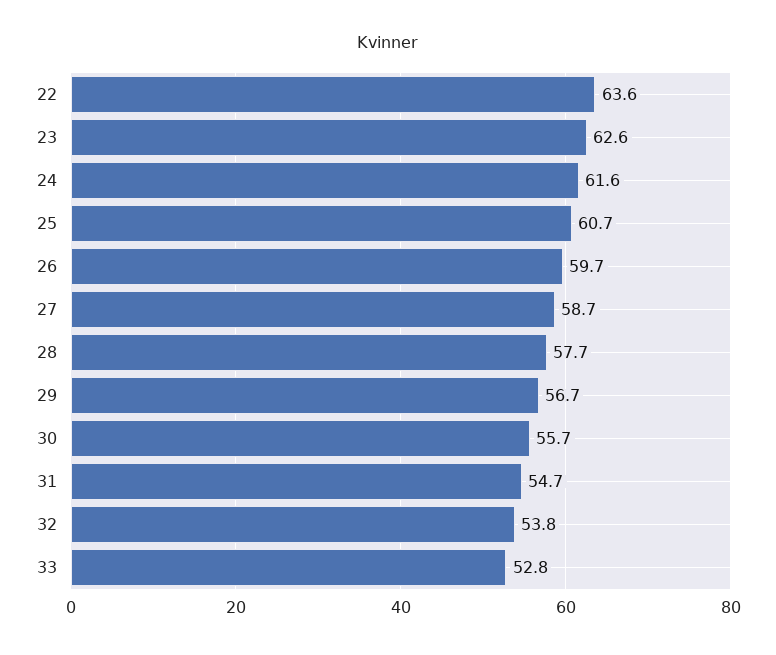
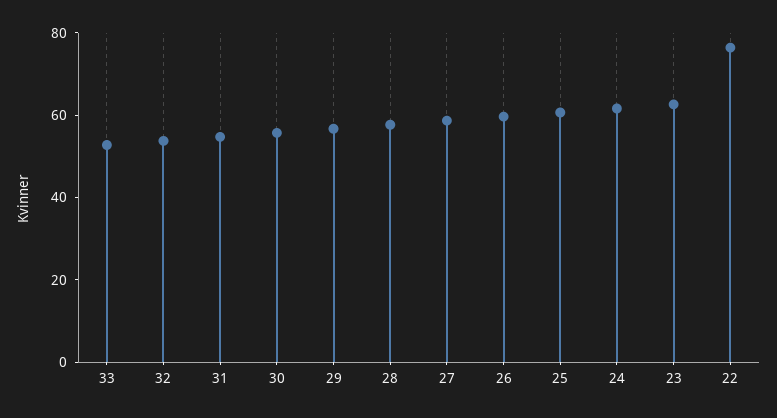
22: 63.6 -> 75

